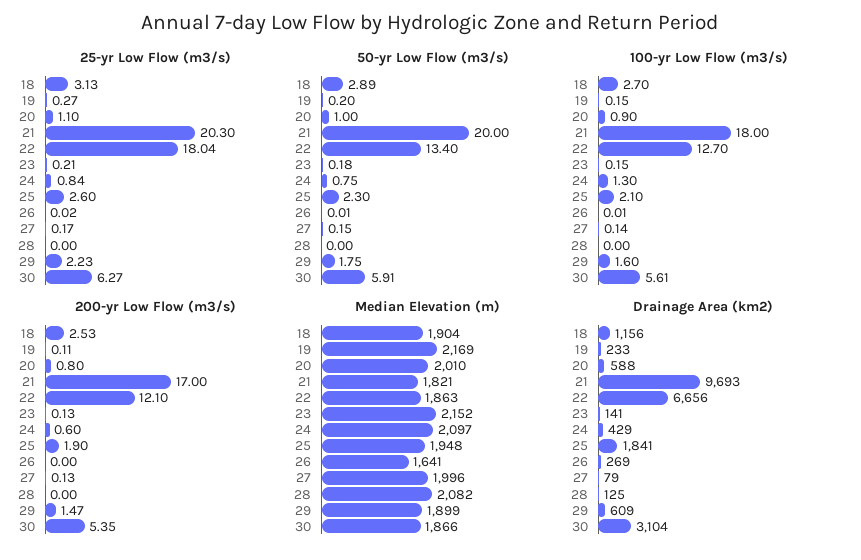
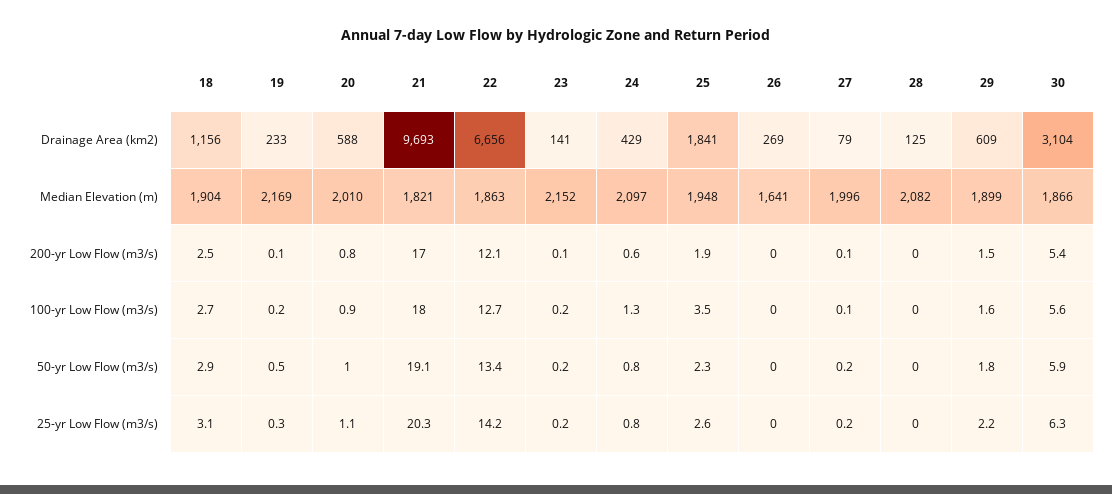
25-yr Low Flow (m3/s), 22: 18.04 -> 14.2
50-yr Low Flow (m3/s), 19: 0.2 -> 0.5
50-yr Low Flow (m3/s), 21: 20 -> 19.1
100-yr Low Flow (m3/s), 25: 2.1 -> 3.5

